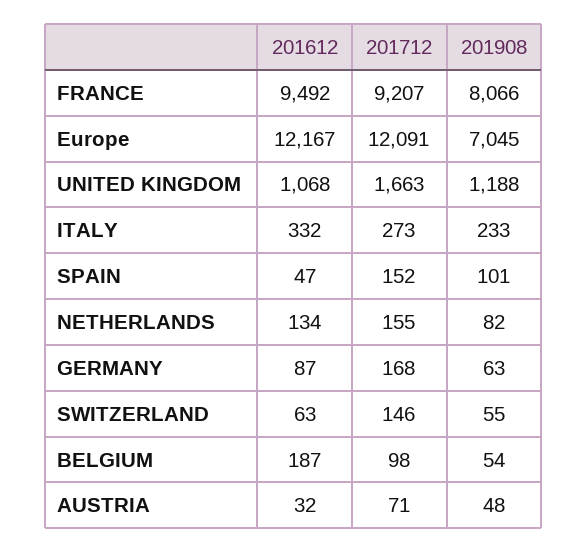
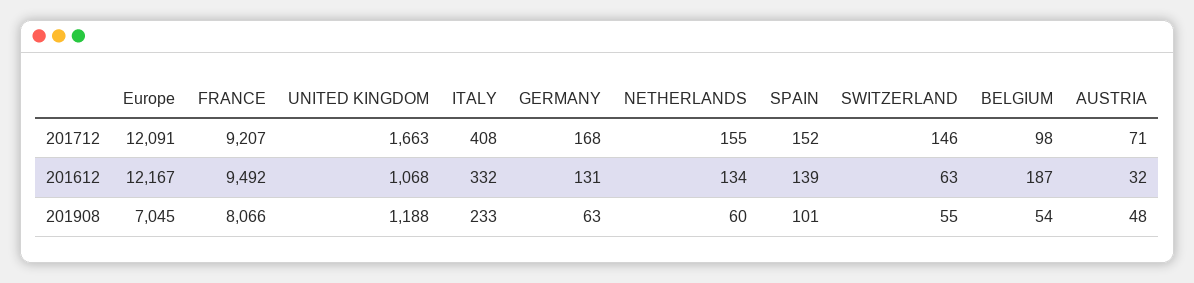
201712, ITALY: 273 -> 408
201612, SPAIN: 47 -> 139
201908, NETHERLANDS: 82 -> 60
201612, GERMANY: 87 -> 131

